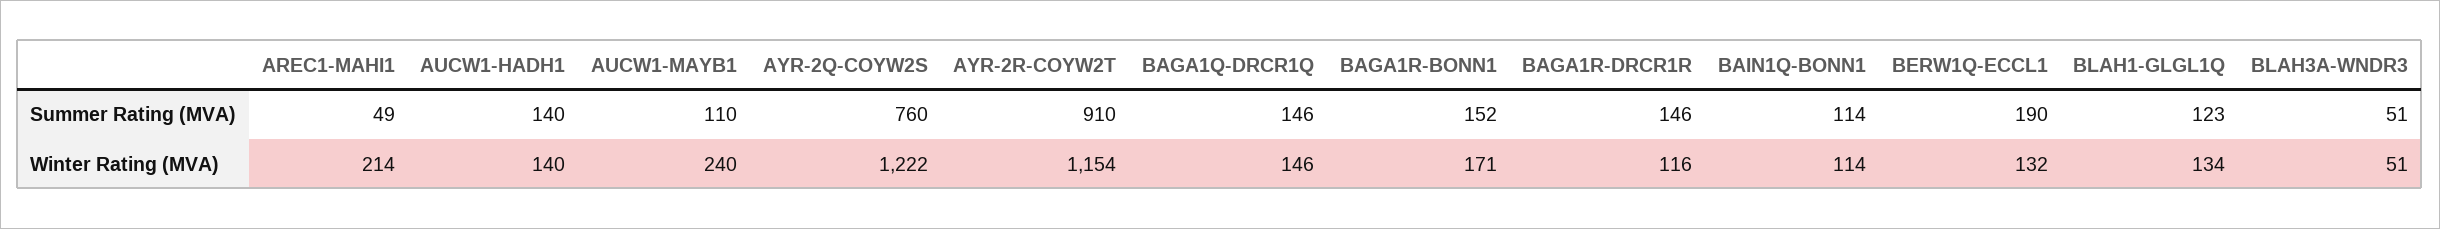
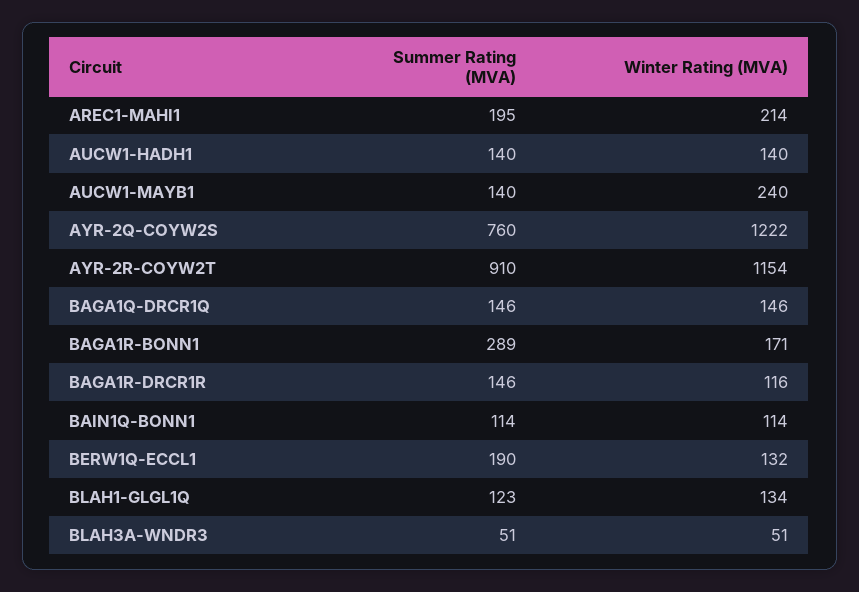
AREC1-MAHI1, Summer Rating (MVA): 49 -> 195
AUCW1-MAYB1, Summer Rating (MVA): 110 -> 140
BAGA1R-BONN1, Summer Rating (MVA): 152 -> 289

